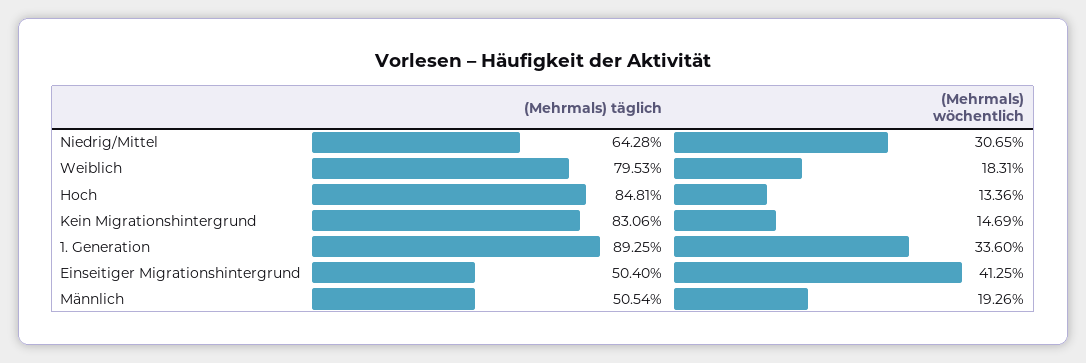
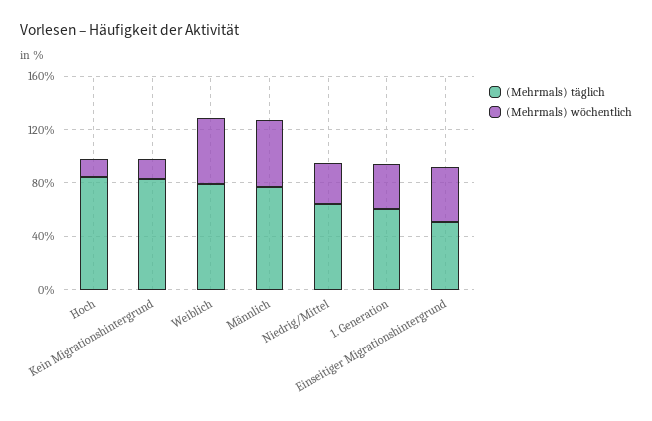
(Mehrmals) wöchentlich, Weiblich: 18.31 -> 50
(Mehrmals) täglich, 1. Generation: 89.25 -> 60
(Mehrmals) täglich, Männlich: 50.54 -> 80
(Mehrmals) wöchentlich, Männlich: 19.26 -> 50

